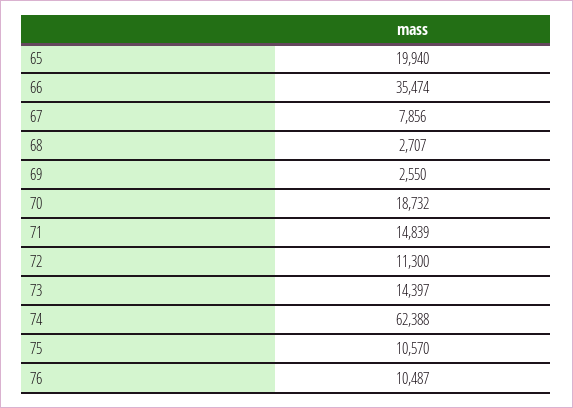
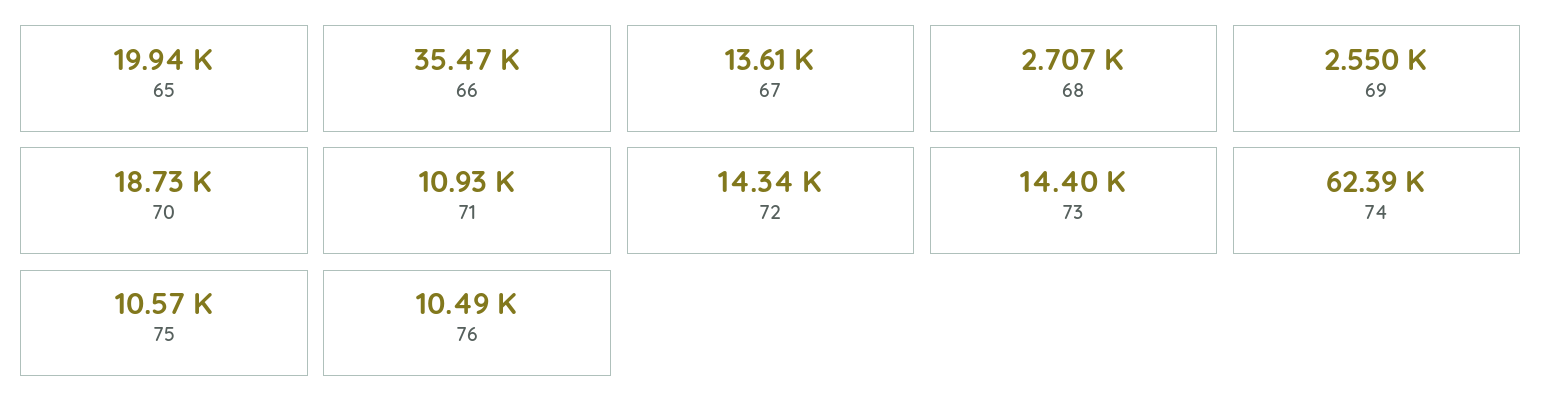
67: 7856 -> 13610
71: 14839 -> 10930
72: 11300 -> 14340

